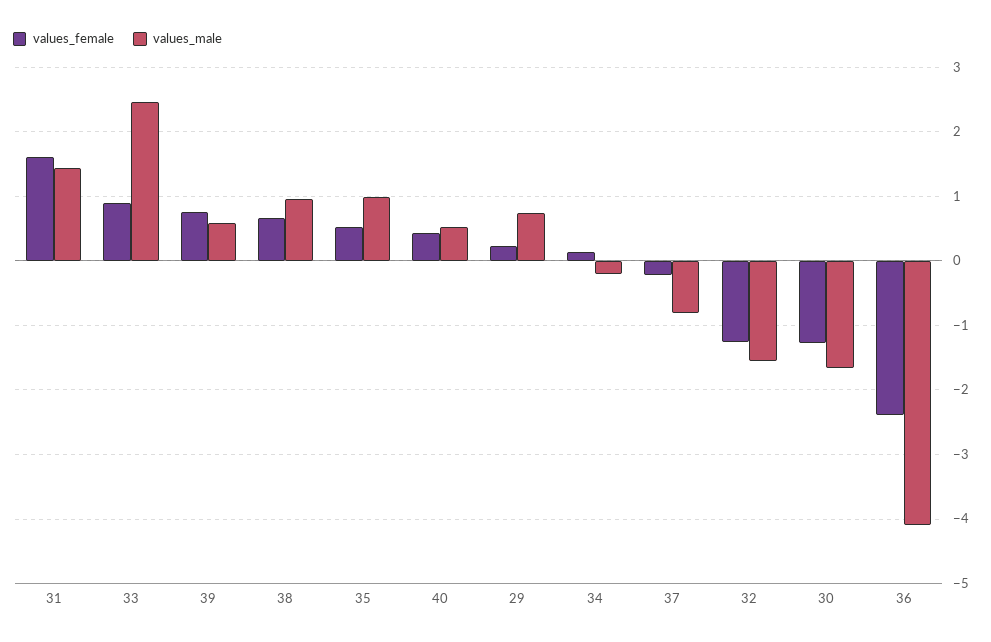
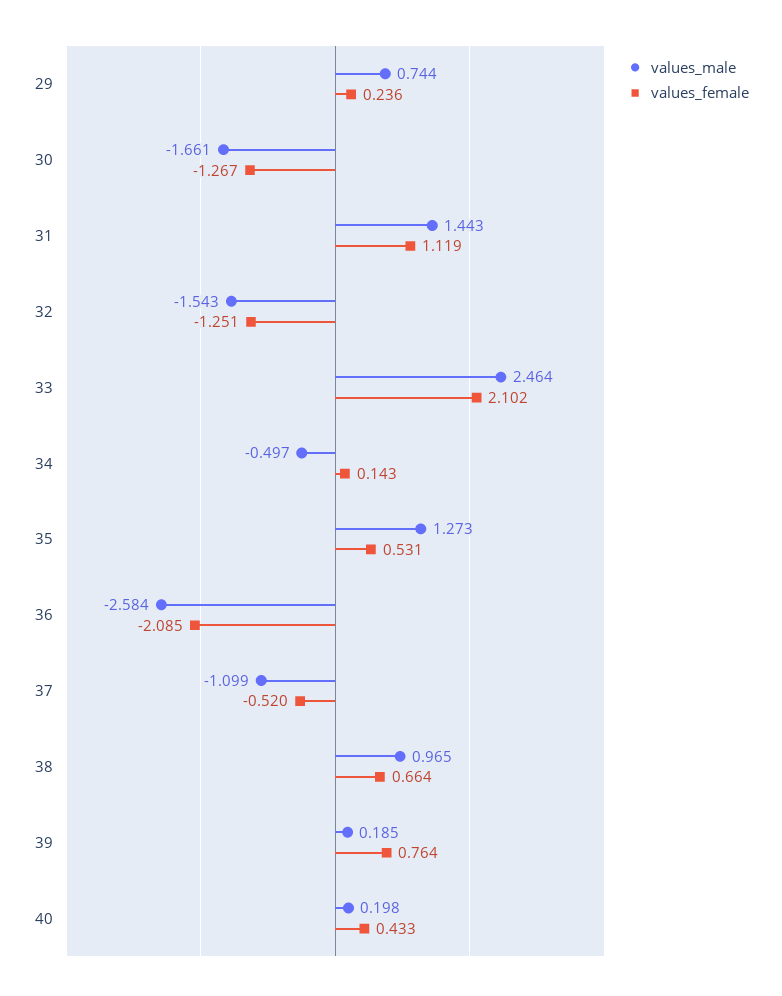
values_female, 31: 1.6 -> 1.119
values_female, 33: 0.9 -> 2.102
values_male, 39: 0.6 -> 0.185
values_male, 35: 1 -> 1.273
values_male, 40: 0.5 -> 0.198
values_male, 34: -0.2 -> -0.497
values_female, 37: -0.2 -> -0.52
values_male, 37: -0.8 -> -1.099
values_female, 36: -2.4 -> -2.085
values_male, 36: -4.1 -> -2.584

